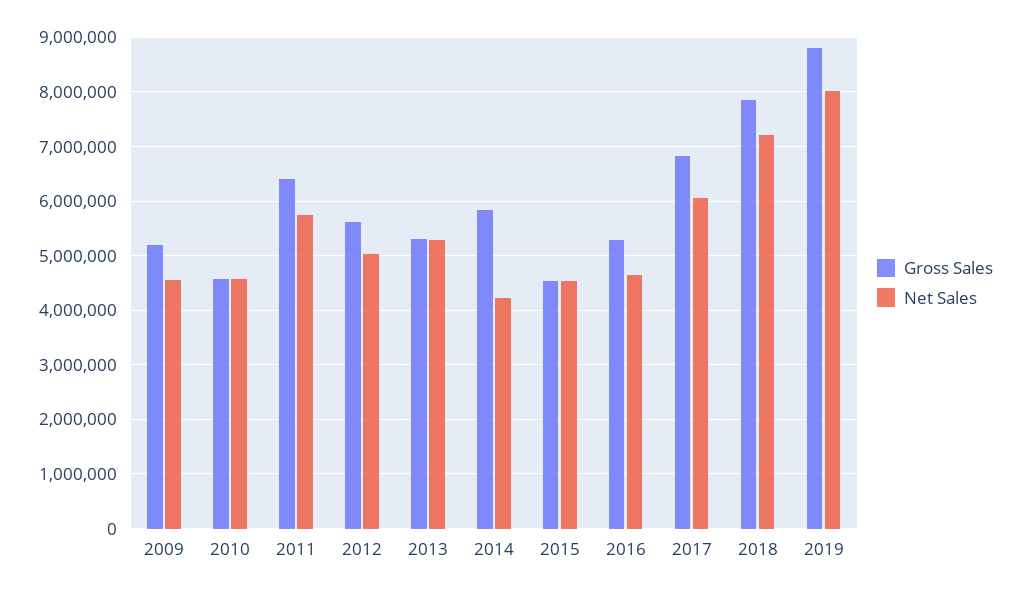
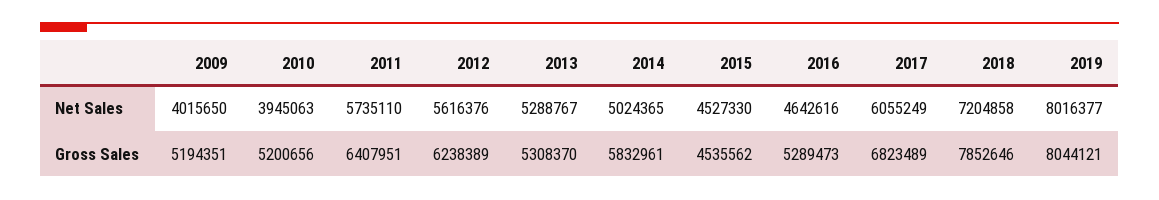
Net Sales, 2009: 4600000 -> 4015650
Gross Sales, 2010: 4600000 -> 5200656
Net Sales, 2010: 4600000 -> 3945063
Gross Sales, 2012: 5600000 -> 6238389
Net Sales, 2012: 5000000 -> 5616376
Net Sales, 2014: 4200000 -> 5024365
Gross Sales, 2019: 8800000 -> 8044121

